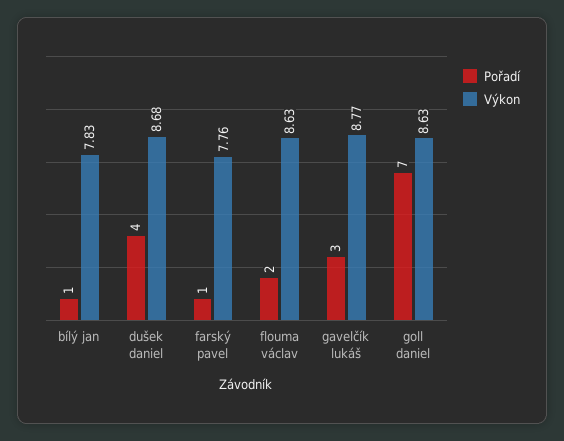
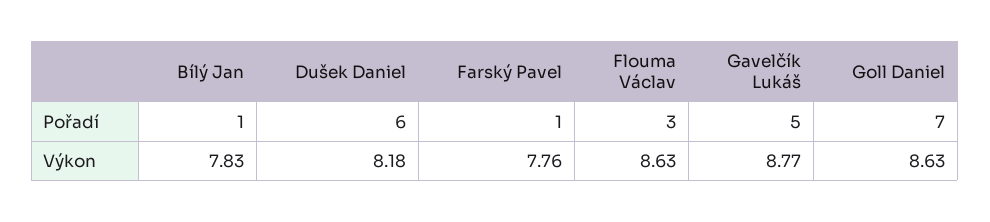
Pořadí, dušek daniel: 4 -> 6
Výkon, dušek daniel: 8.68 -> 8.18
Pořadí, flouma václav: 2 -> 3
Pořadí, gavelčík lukáš: 3 -> 5

